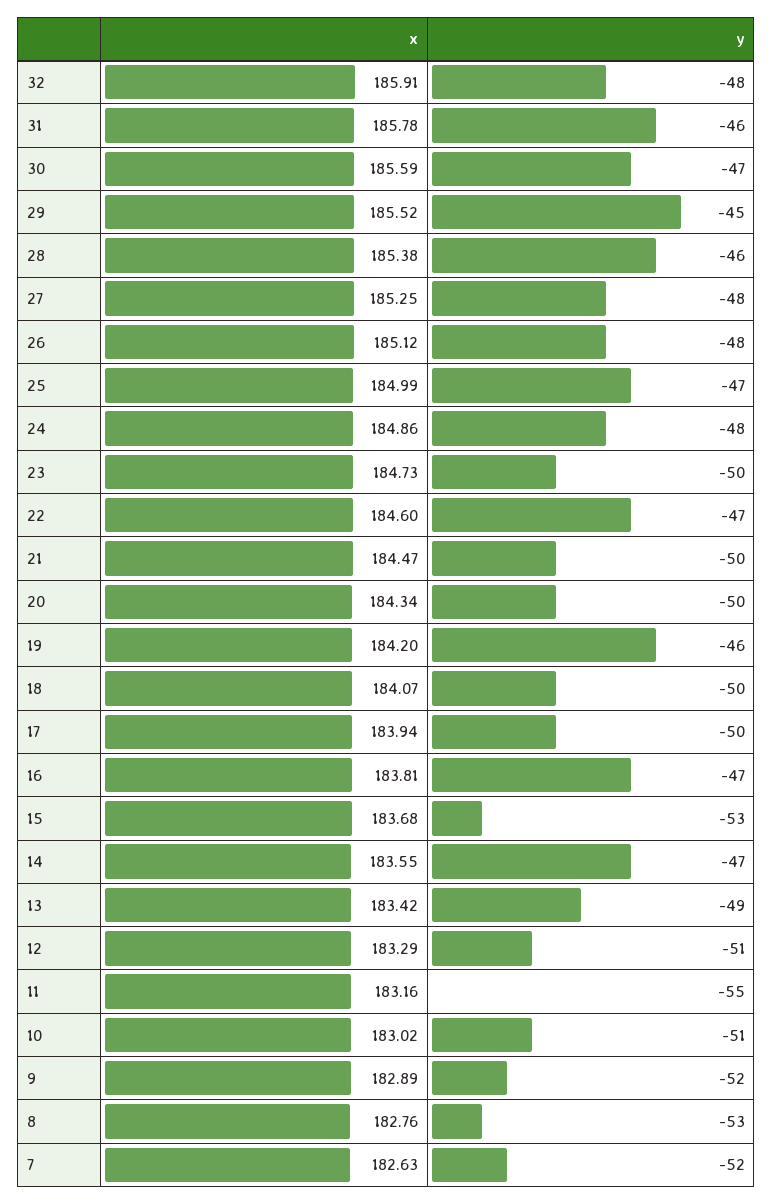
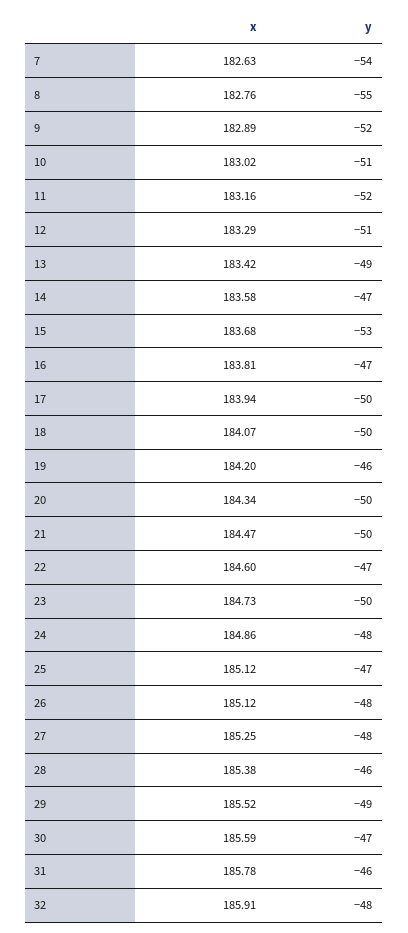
y, 29: -45 -> -49
x, 25: 184.99 -> 185.12
x, 14: 183.55 -> 183.58
y, 11: -55 -> -52
y, 8: -53 -> -55
y, 7: -52 -> -54

